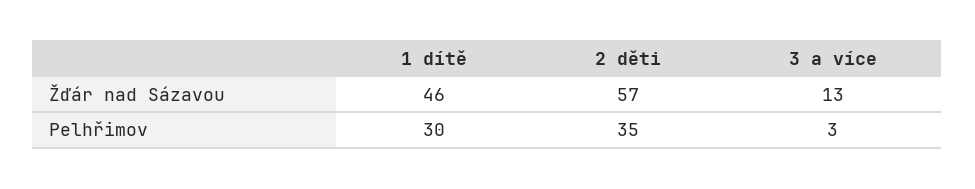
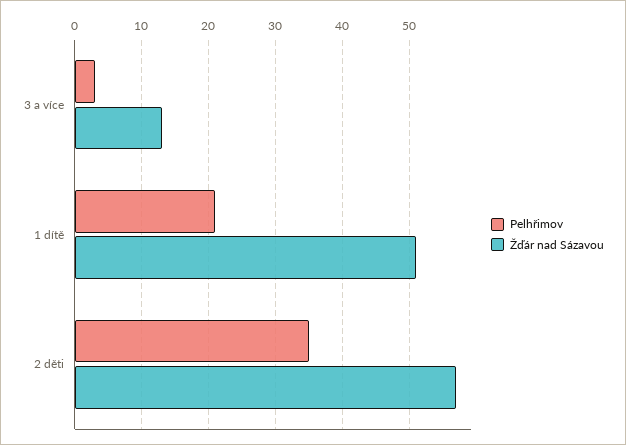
Žďár nad Sázavou, 1 dítě: 46 -> 51
Pelhřimov, 1 dítě: 30 -> 21

